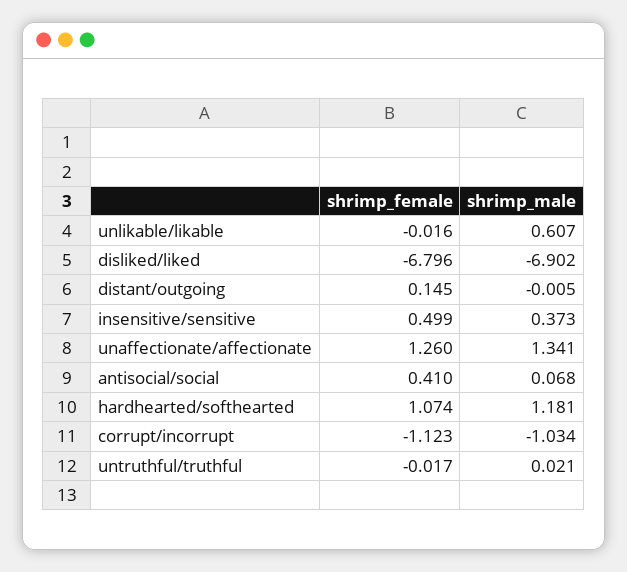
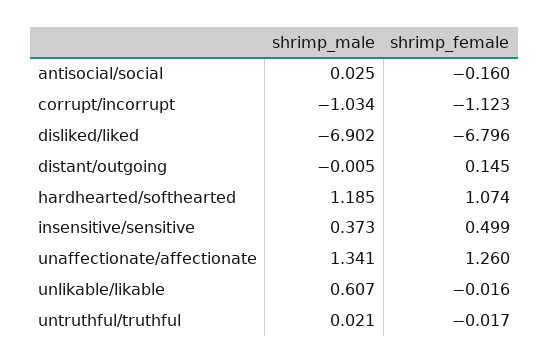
shrimp_female, antisocial/social: 0.41 -> -0.16
shrimp_male, antisocial/social: 0.068 -> 0.025
shrimp_male, hardhearted/softhearted: 1.181 -> 1.185

